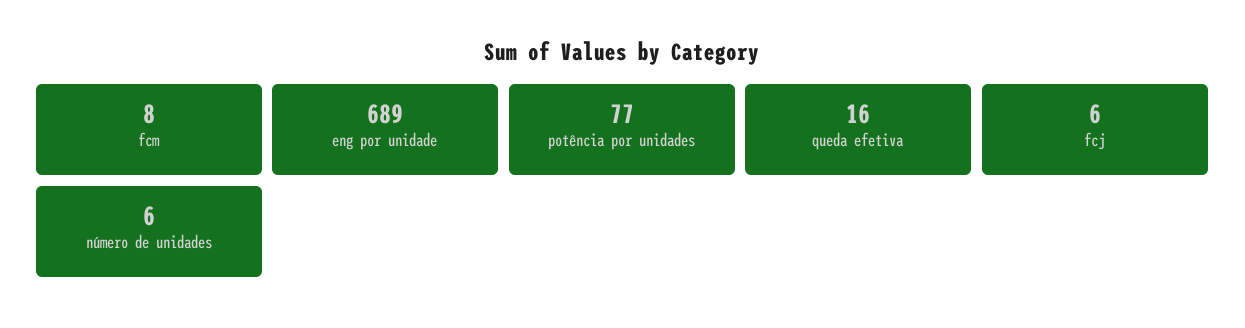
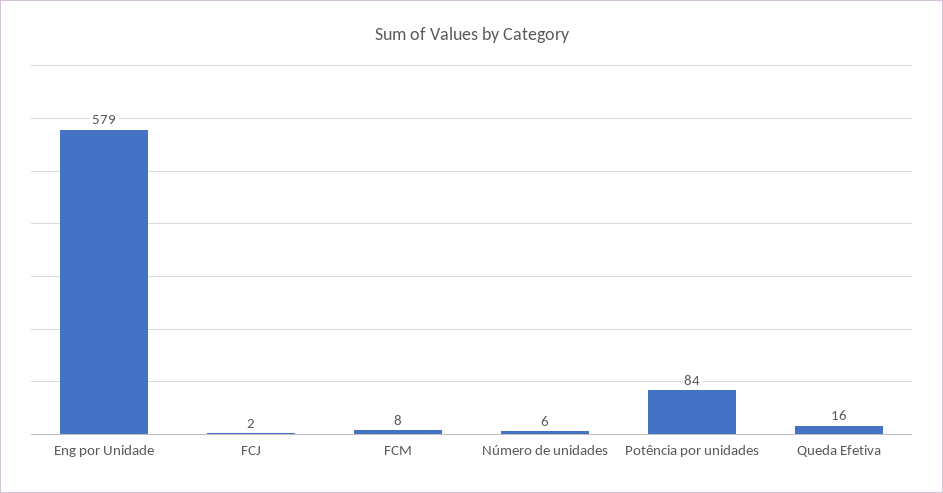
eng por unidade: 689 -> 579
potência por unidades: 77 -> 84
fcj: 6 -> 2

